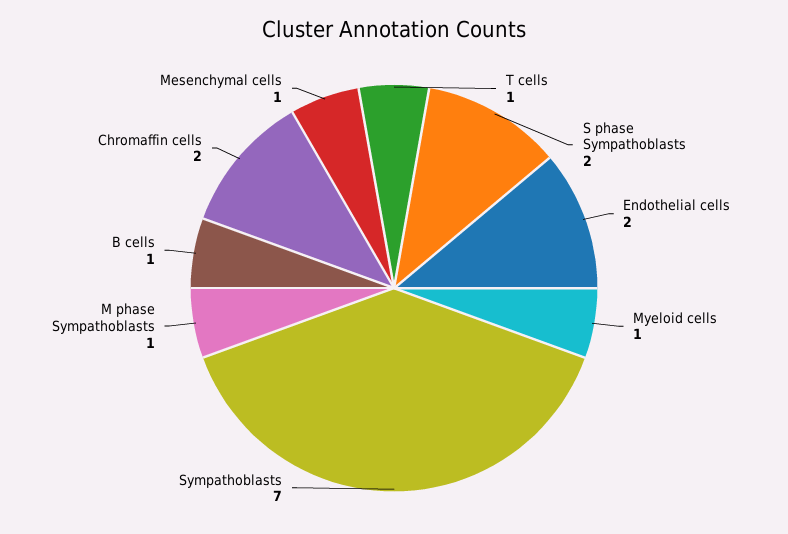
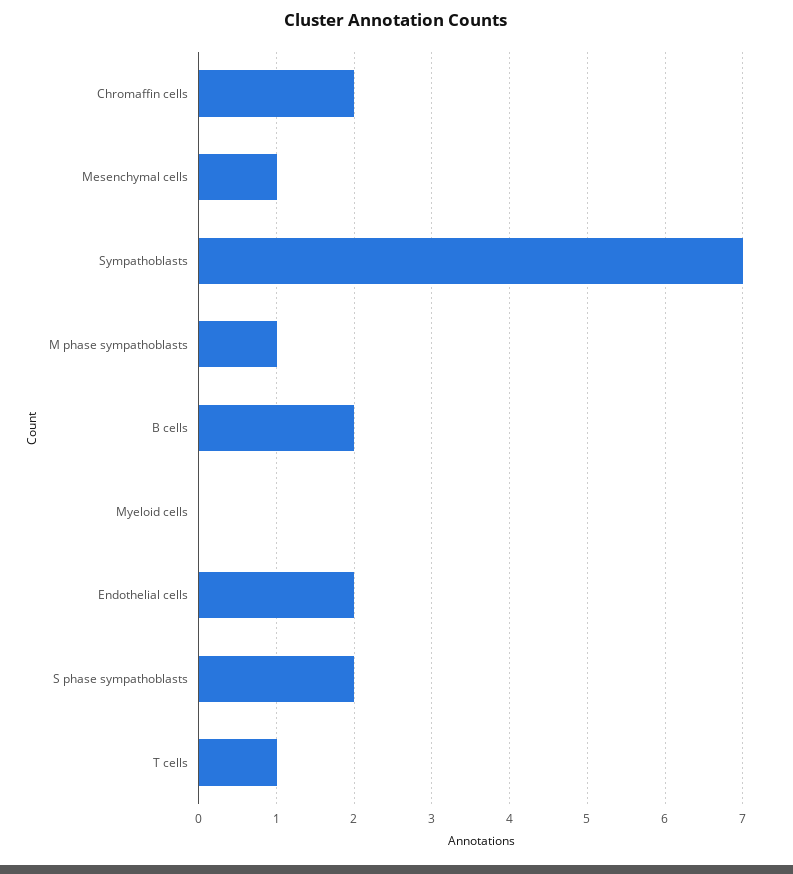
Myeloid cells: 1 -> 0
B cells: 1 -> 2

